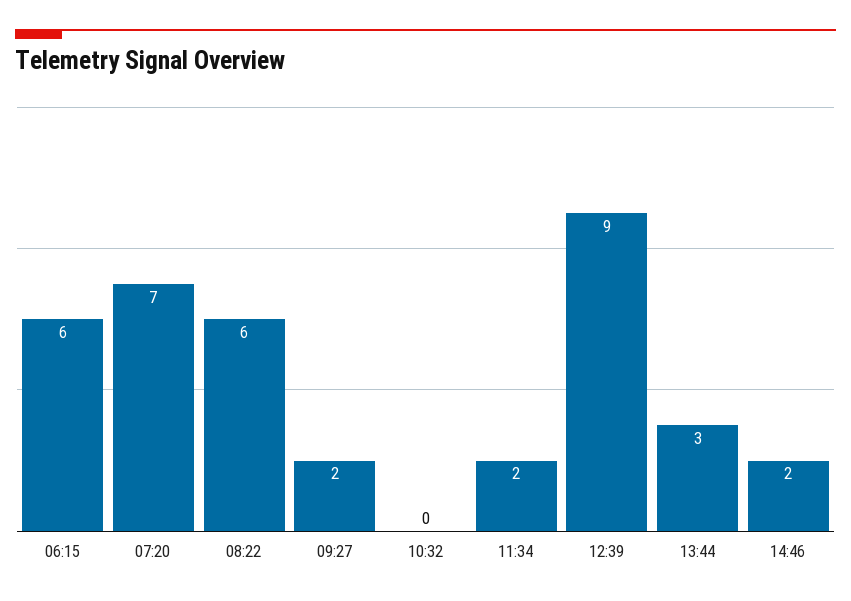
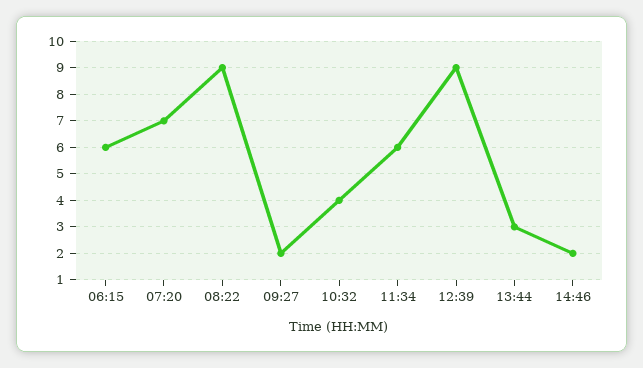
08:22: 6 -> 9
10:32: 0 -> 4
11:34: 2 -> 6

